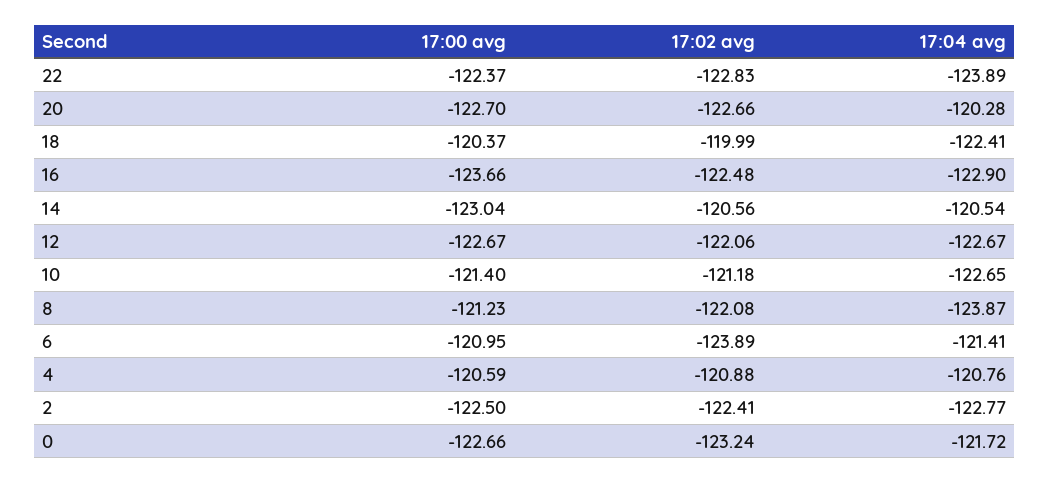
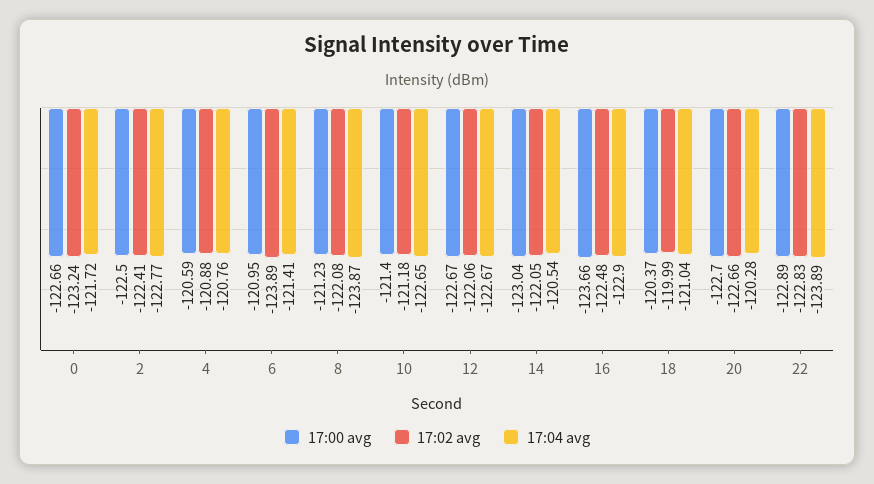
17:00 avg, 22: -122.37 -> -122.89
17:04 avg, 18: -122.41 -> -121.04
17:02 avg, 14: -120.56 -> -122.05

